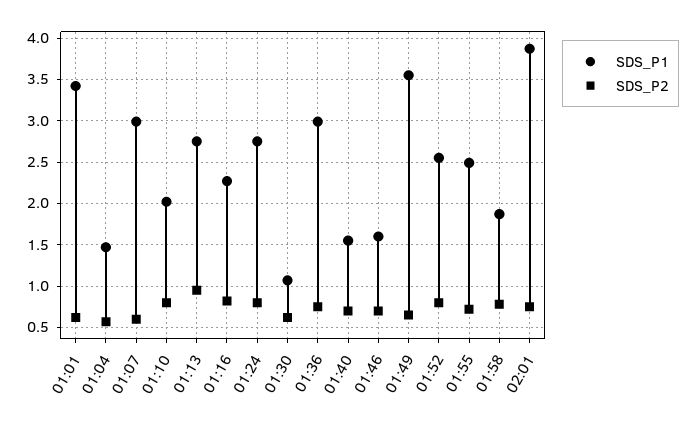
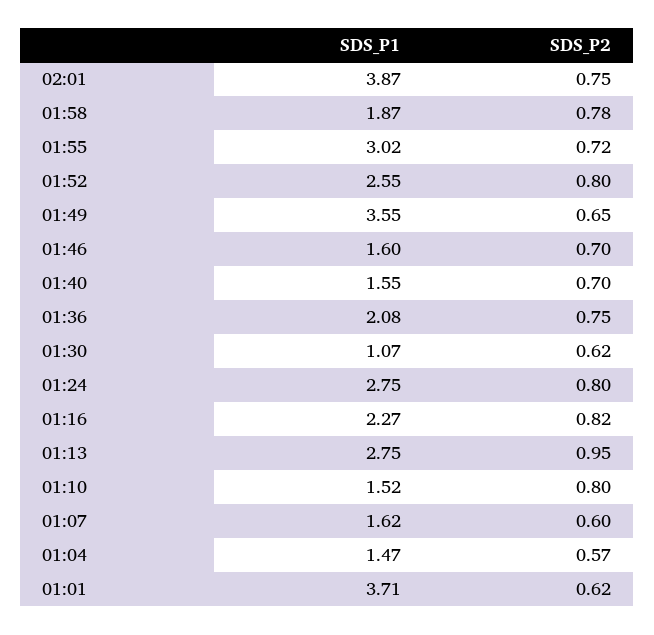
SDS_P1, 01:01: 3.4 -> 3.71
SDS_P1, 01:07: 3 -> 1.62
SDS_P1, 01:10: 2 -> 1.52
SDS_P1, 01:36: 3 -> 2.08
SDS_P1, 01:55: 2.5 -> 3.02

